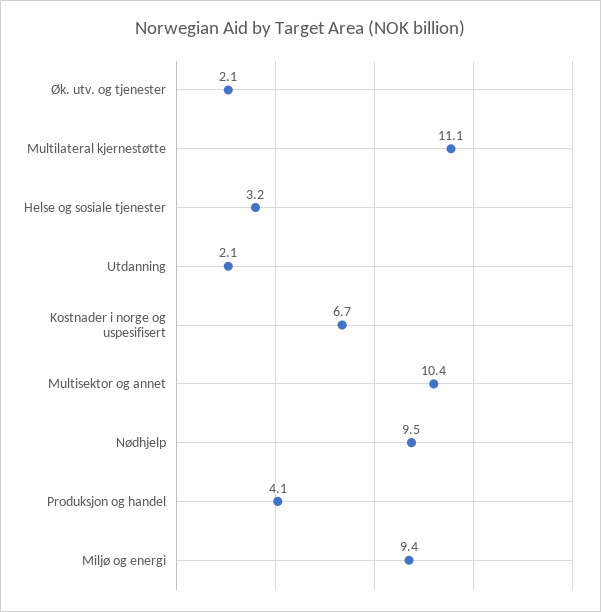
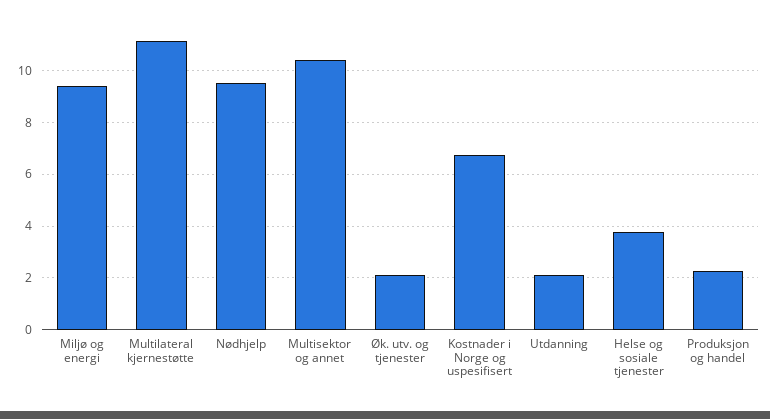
Helse og sosiale tjenester: 3.2 -> 3.75
Produksjon og handel: 4.1 -> 2.25

